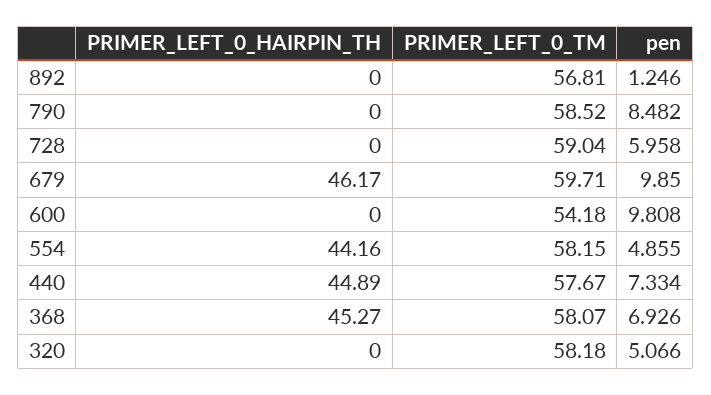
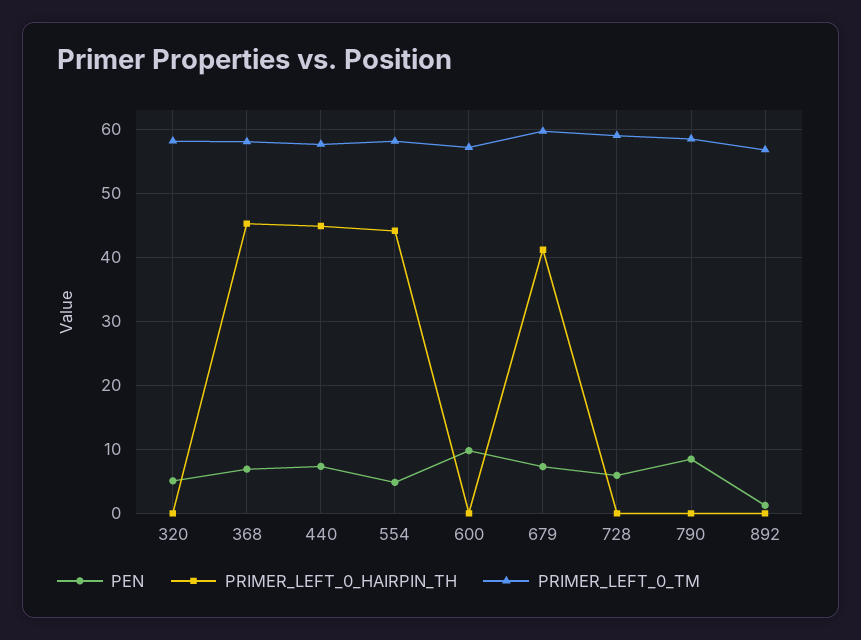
PRIMER_LEFT_0_HAIRPIN_TH, 679: 46.17 -> 41
pen, 679: 9.85 -> 7
PRIMER_LEFT_0_TM, 600: 54.18 -> 57

